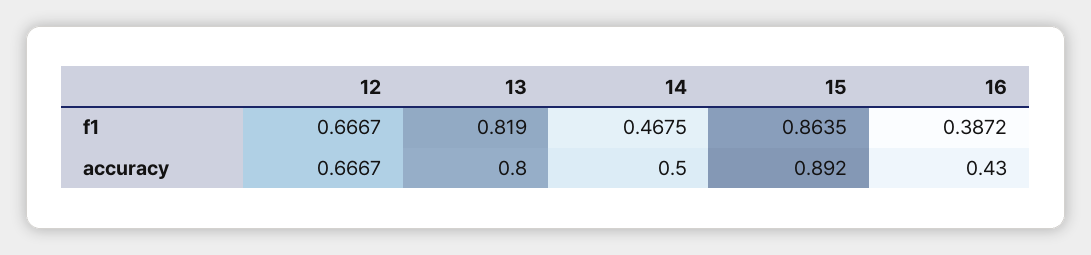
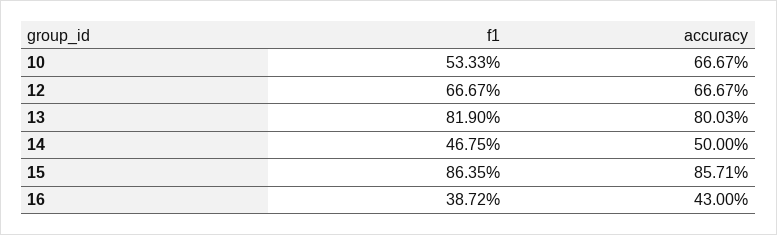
13, accuracy: 0.8 -> 0.8003
15, accuracy: 0.892 -> 0.8571
10, f1: none -> 0.5333
10, accuracy: none -> 0.6667

